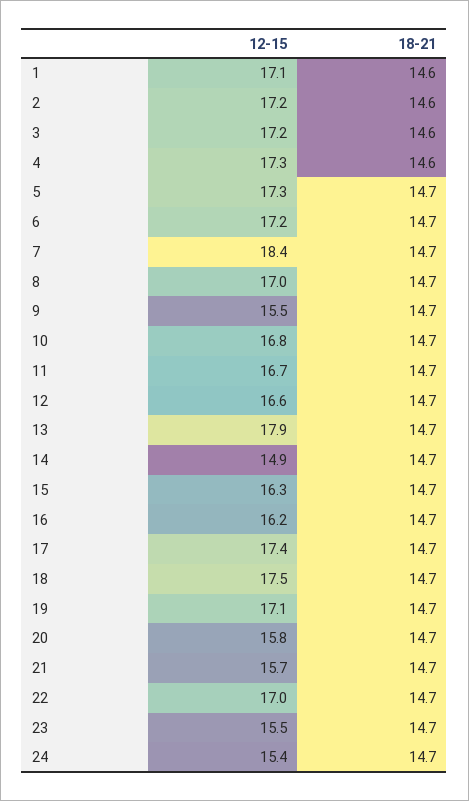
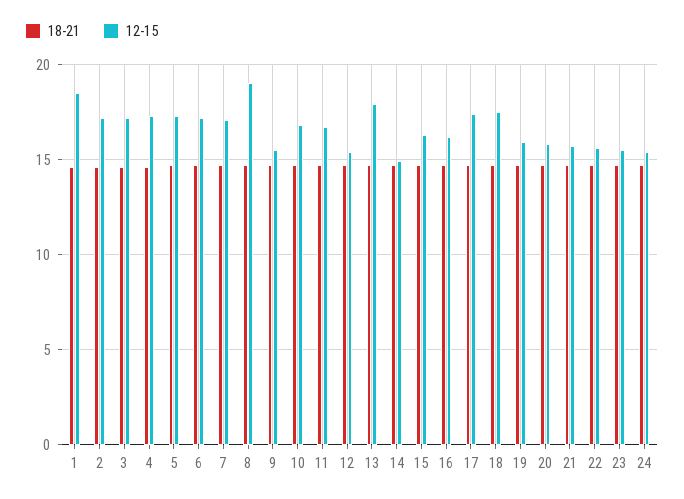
12-15, 1: 17.1 -> 18.5
12-15, 7: 18.4 -> 17
12-15, 8: 17 -> 19
12-15, 12: 16.6 -> 15.5
12-15, 19: 17.1 -> 16
12-15, 22: 17 -> 15.5

